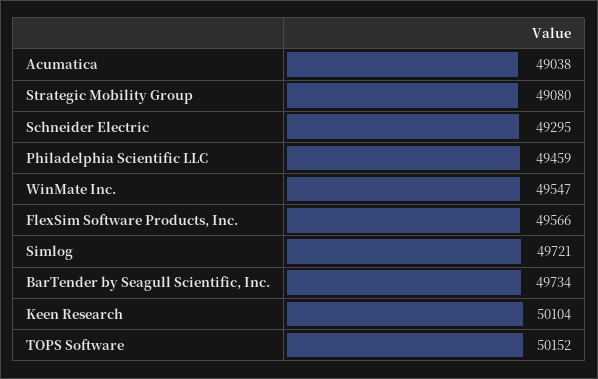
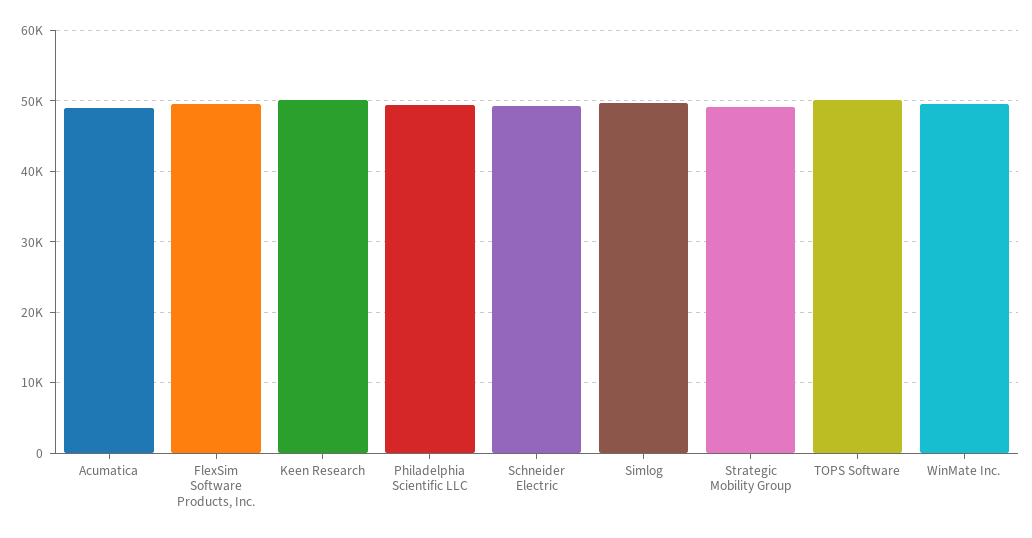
BarTender by Seagull Scientific, Inc.: 49734 -> none

